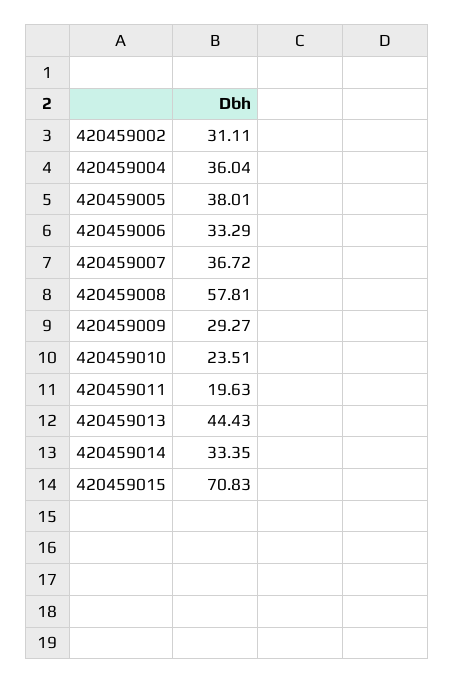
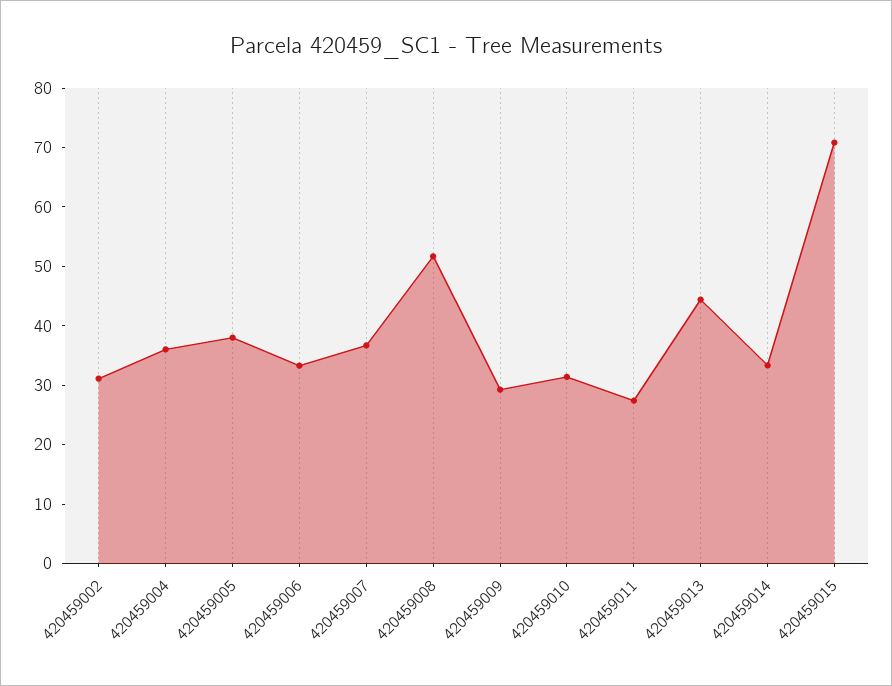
420459008: 57.81 -> 52
420459010: 23.51 -> 32
420459011: 19.63 -> 28

